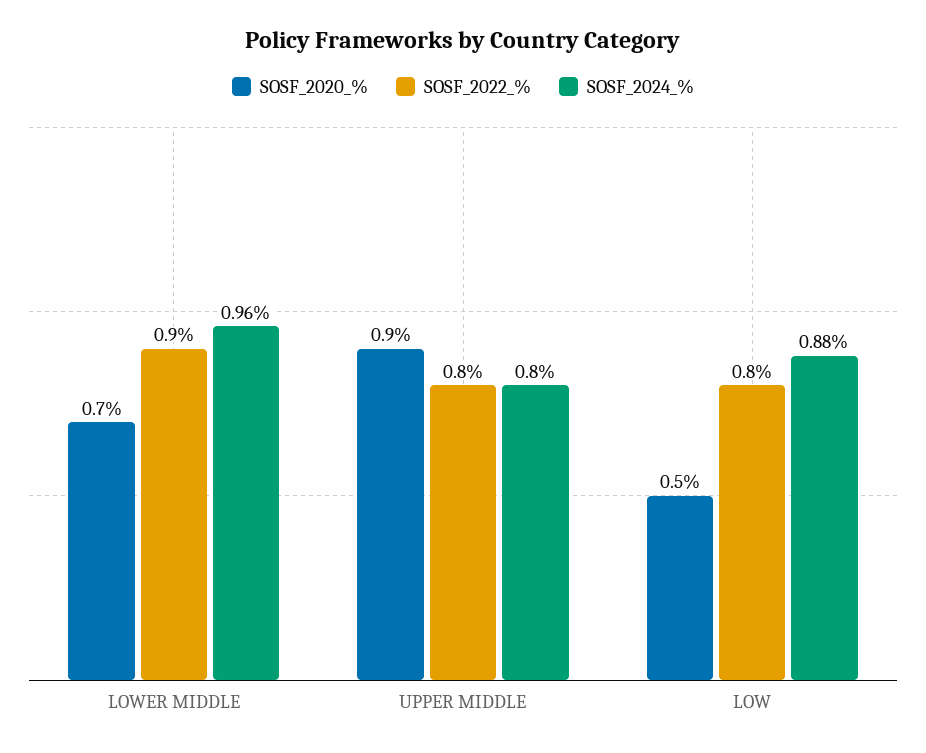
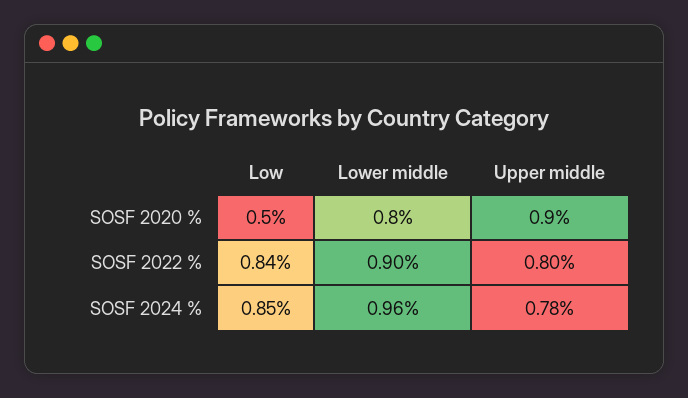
SOSF_2020_%, LOWER MIDDLE: 0.7 -> 0.8
SOSF_2024_%, UPPER MIDDLE: 0.8 -> 0.78
SOSF_2022_%, LOW: 0.8 -> 0.84
SOSF_2024_%, LOW: 0.88 -> 0.85

